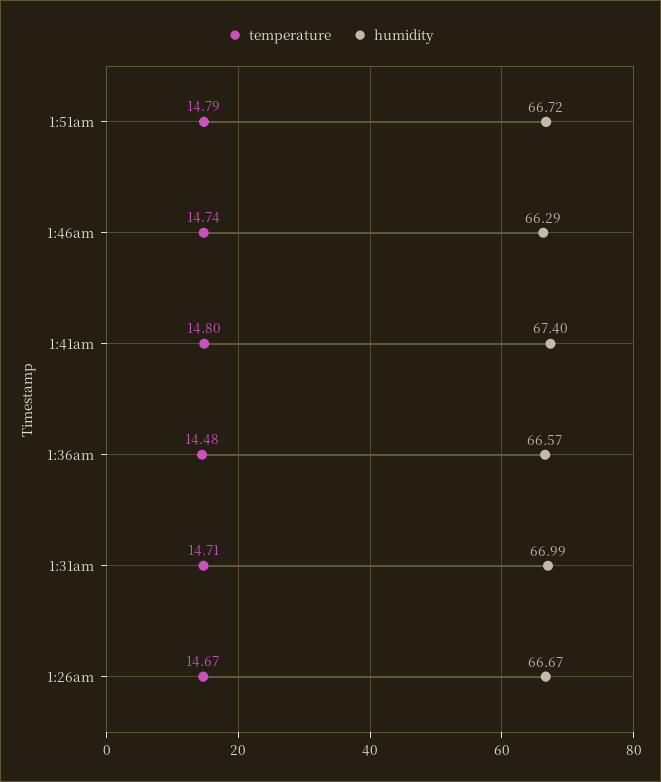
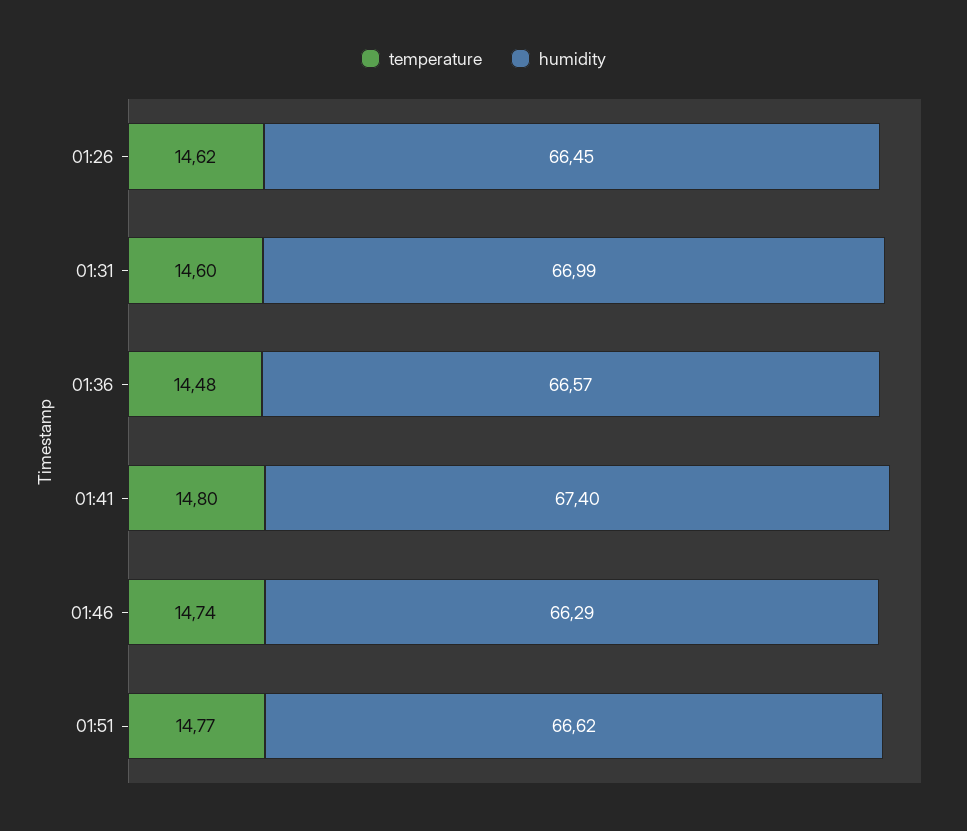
temperature, 1:51am: 14.79 -> 14.77
humidity, 1:51am: 66.72 -> 66.62
temperature, 1:31am: 14.71 -> 14.6
temperature, 1:26am: 14.67 -> 14.62
humidity, 1:26am: 66.67 -> 66.45

